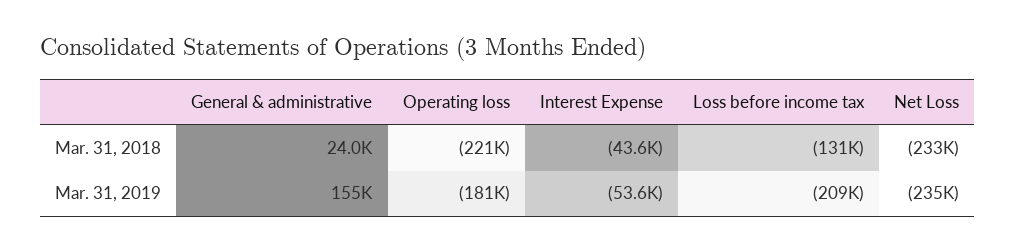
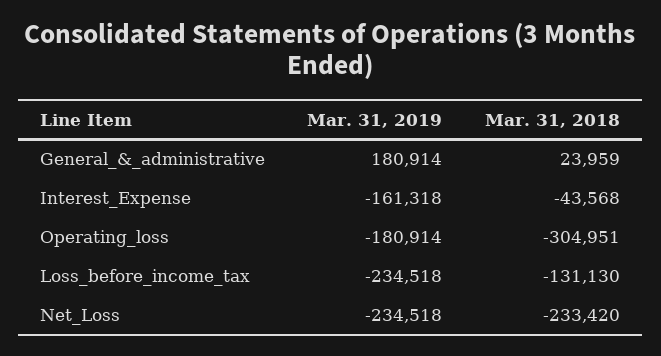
Operating loss, Mar. 31, 2018: -221000 -> -304951
General & administrative, Mar. 31, 2019: 155000 -> 180914
Interest Expense, Mar. 31, 2019: -53600 -> -161318
Loss before income tax, Mar. 31, 2019: -209000 -> -234518

